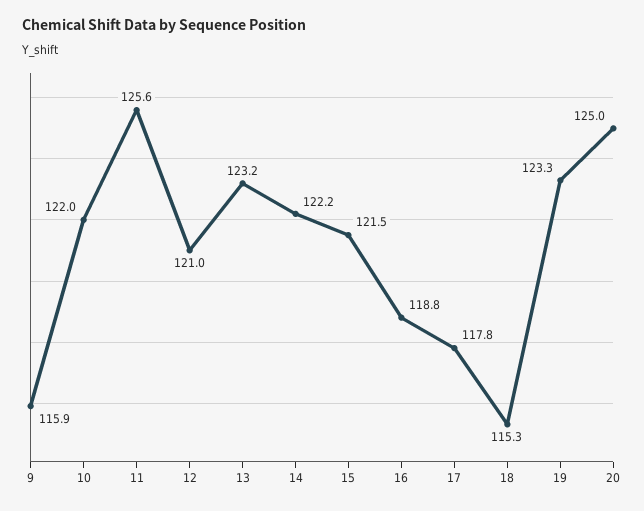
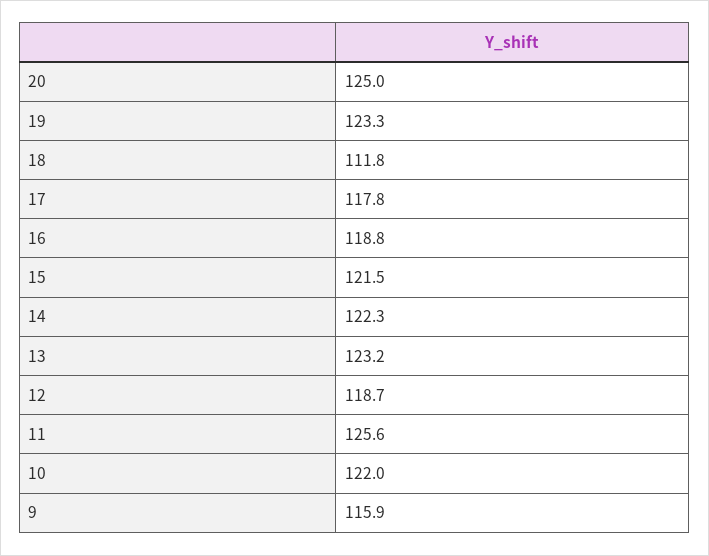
12: 121 -> 118.7
14: 122.2 -> 122.3
18: 115.3 -> 111.8

